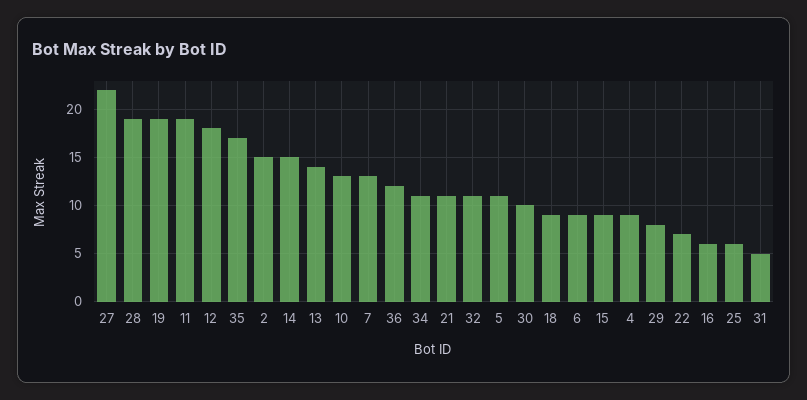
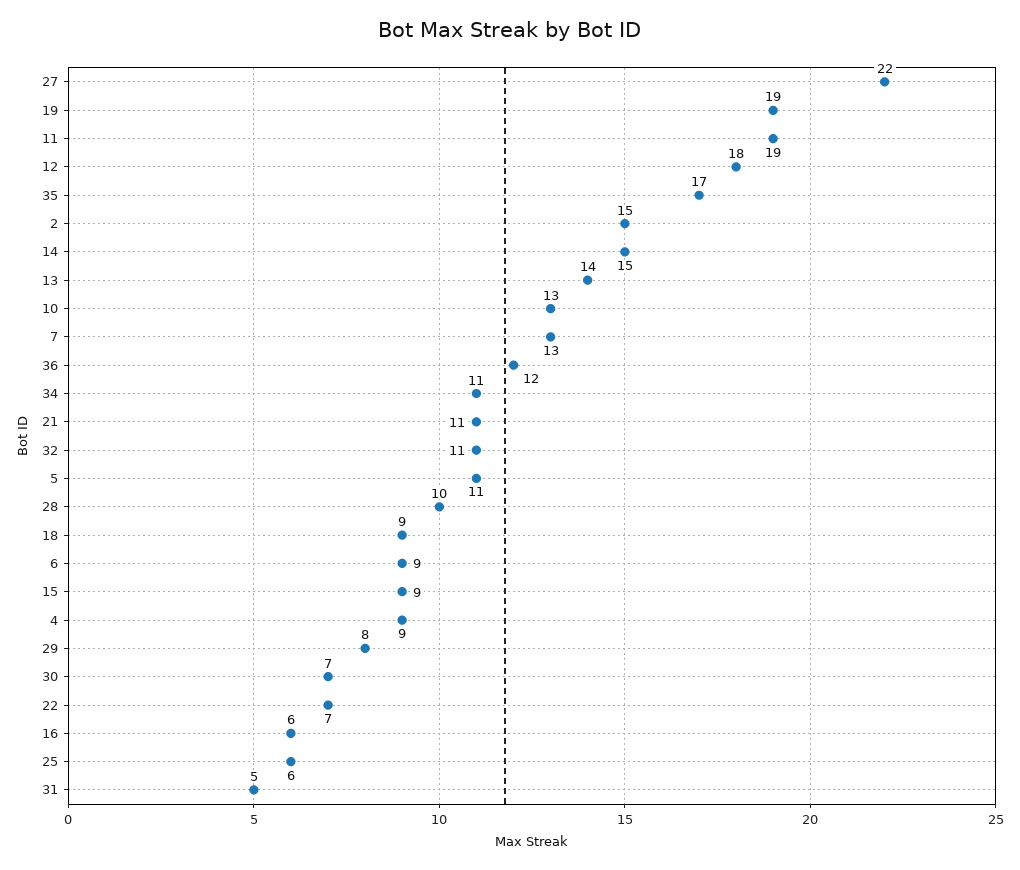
28: 19 -> 10
30: 10 -> 7

